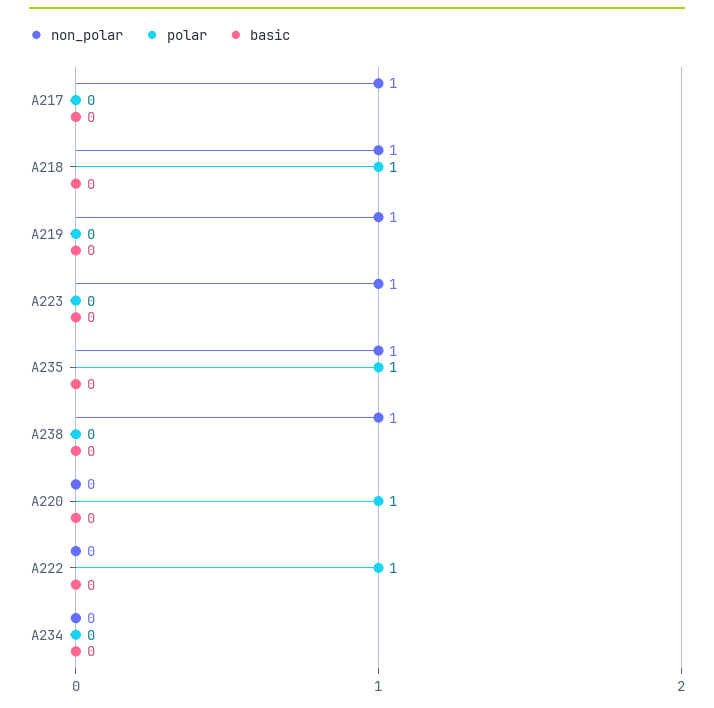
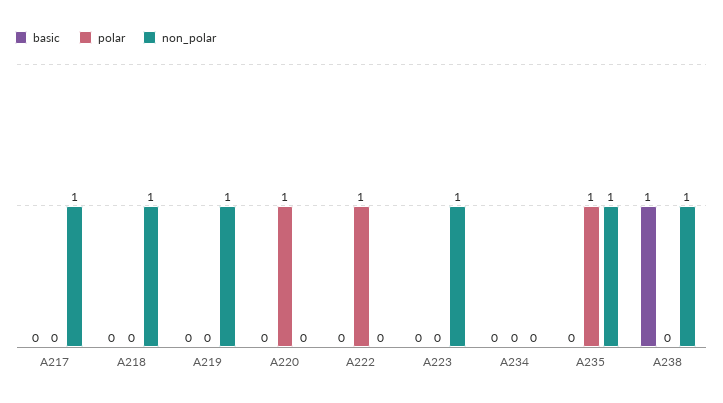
polar, A218: 1 -> 0
basic, A238: 0 -> 1

